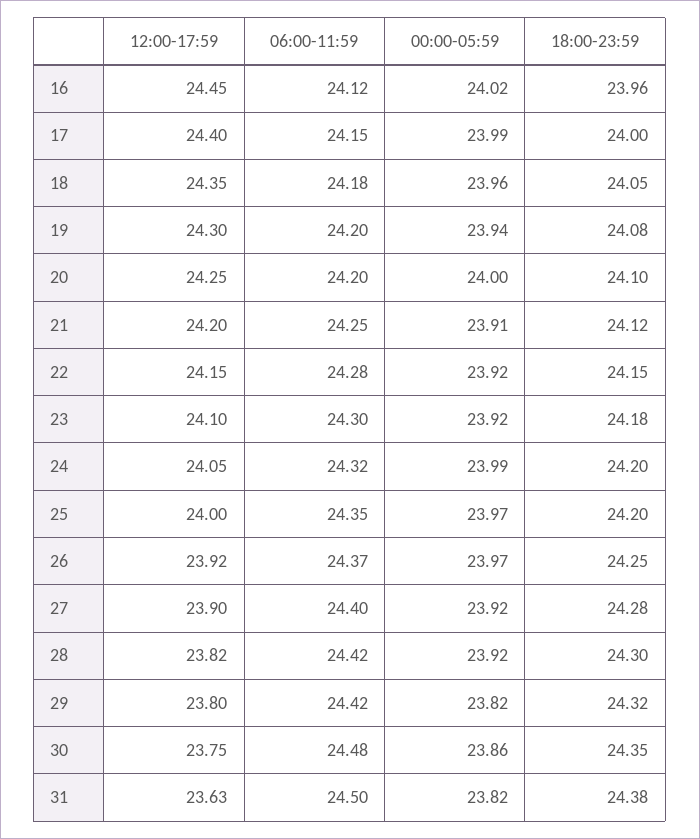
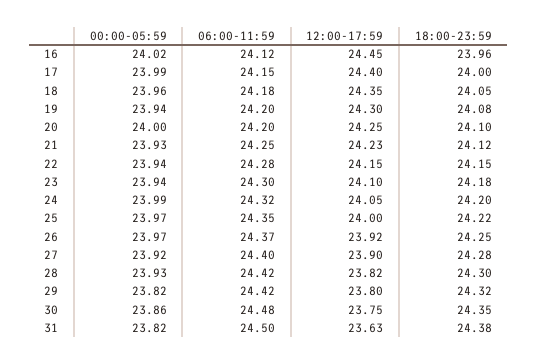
12:00-17:59, 21: 24.2 -> 24.23
00:00-05:59, 21: 23.91 -> 23.93
00:00-05:59, 22: 23.92 -> 23.94
00:00-05:59, 23: 23.92 -> 23.94
18:00-23:59, 25: 24.2 -> 24.22
00:00-05:59, 28: 23.92 -> 23.93

